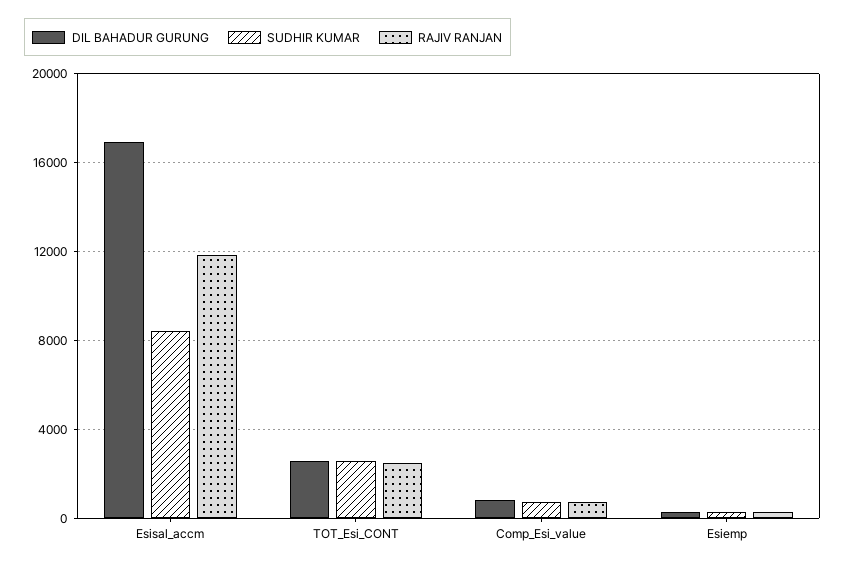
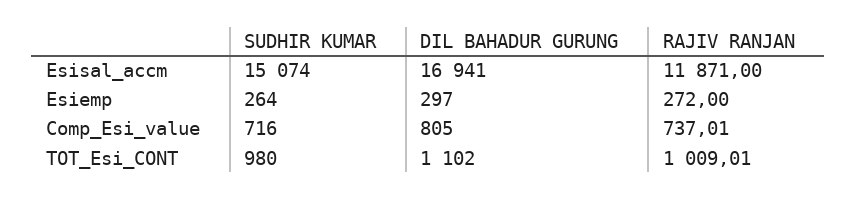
SUDHIR KUMAR, Esisal_accm: 8500 -> 15074
DIL BAHADUR GURUNG, TOT_Esi_CONT: 2500 -> 1102
SUDHIR KUMAR, TOT_Esi_CONT: 2500 -> 980
RAJIV RANJAN, TOT_Esi_CONT: 2500 -> 1009.01

